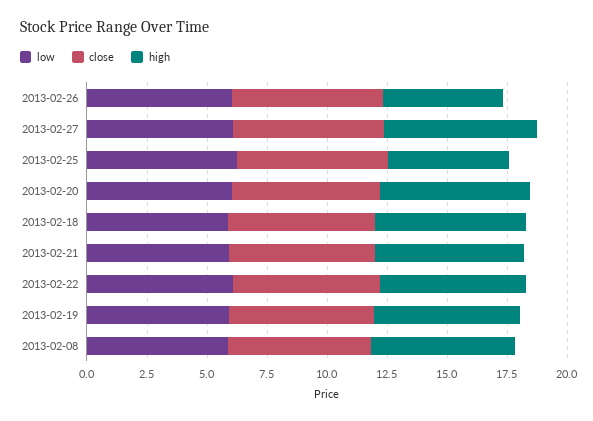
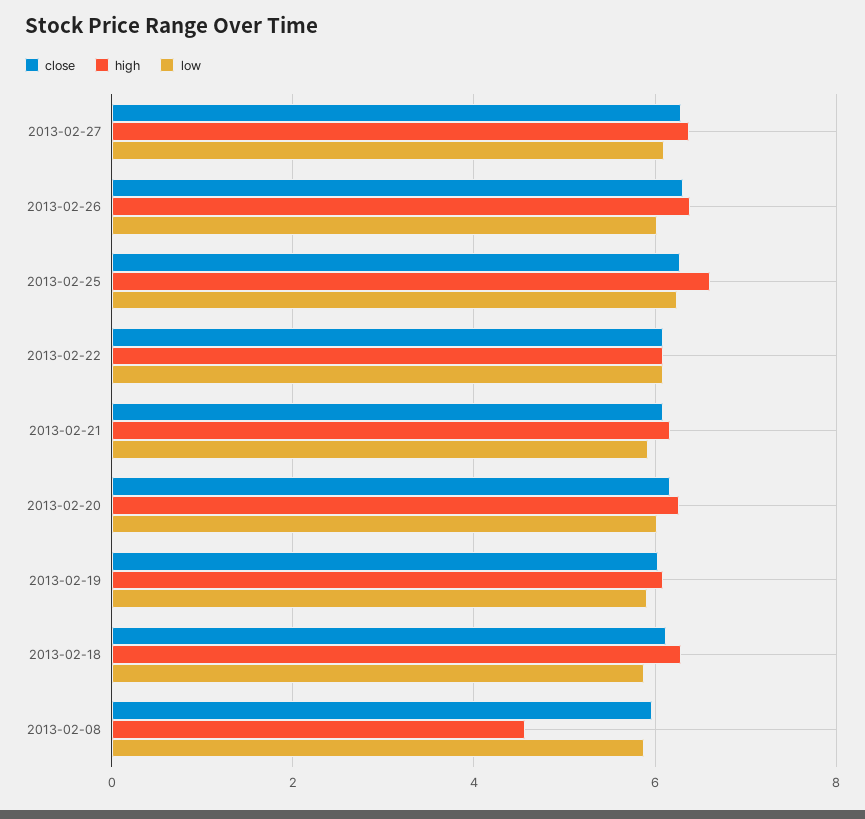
high, 2013-02-26: 5 -> 6.4
high, 2013-02-25: 5 -> 6.6
high, 2013-02-08: 6 -> 4.6

